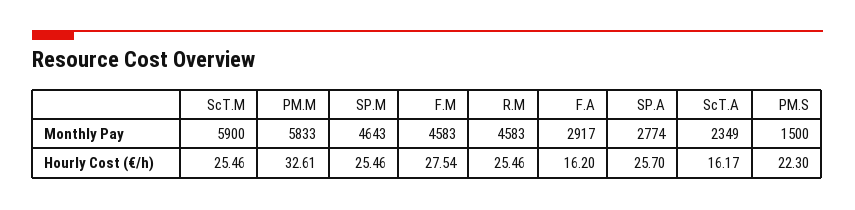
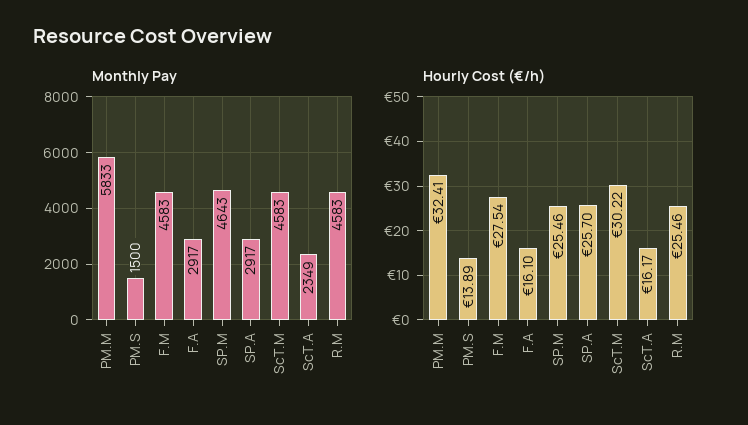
Monthly Pay, ScT.M: 5900 -> 4583
Monthly Pay, SP.A: 2774 -> 2917
Hourly Cost (€/h), ScT.M: 25.46 -> 30.22
Hourly Cost (€/h), PM.M: 32.61 -> 32.41
Hourly Cost (€/h), F.A: 16.2 -> 16.1
Hourly Cost (€/h), PM.S: 22.3 -> 13.89

